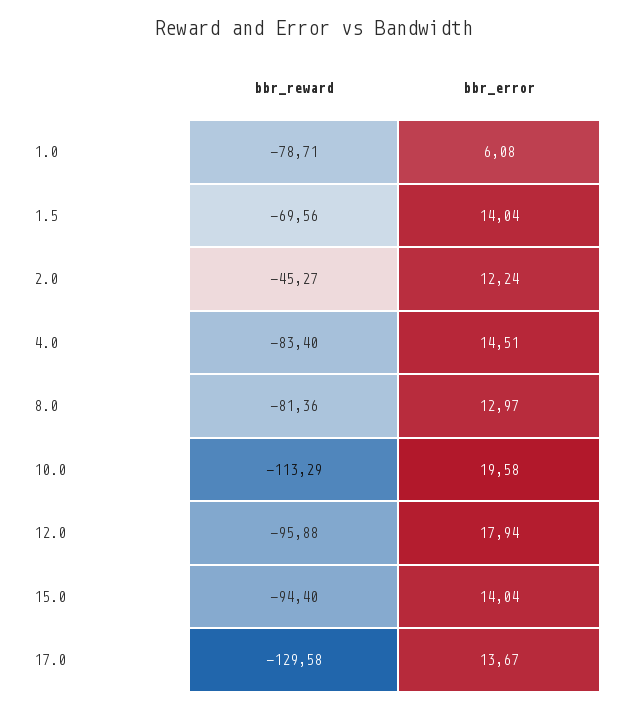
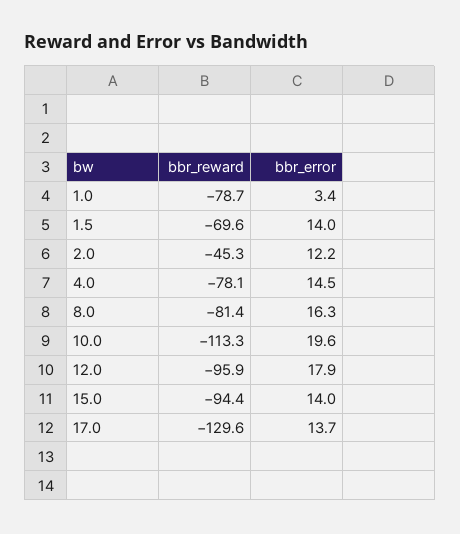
bbr_error, 1.0: 6.08 -> 3.4
bbr_reward, 4.0: -83.4 -> -78.1
bbr_error, 8.0: 12.97 -> 16.3

